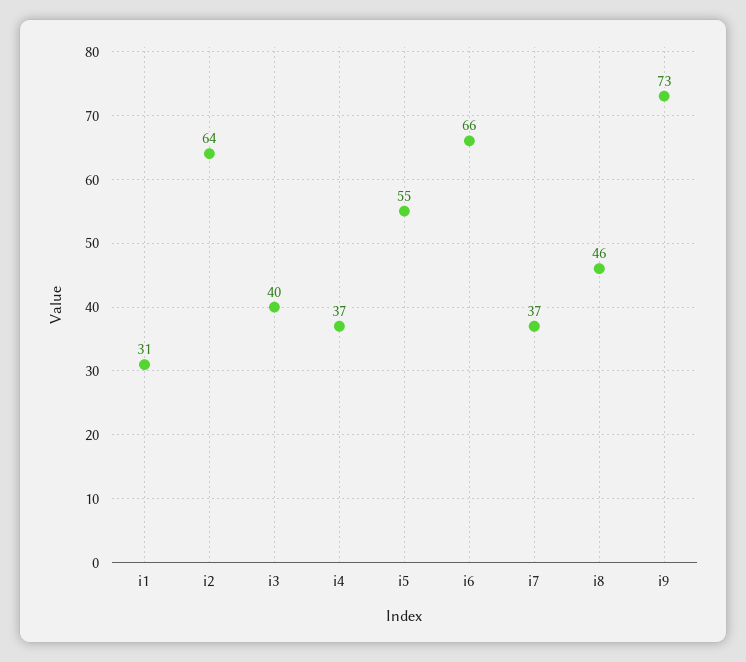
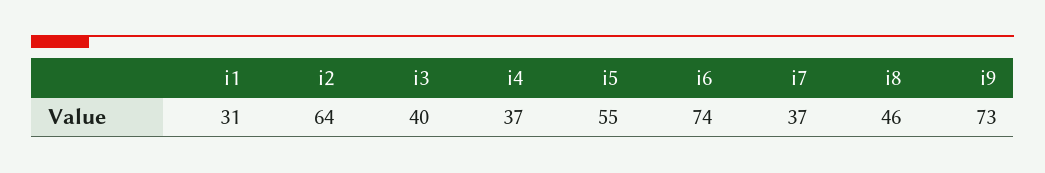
i6: 66 -> 74

